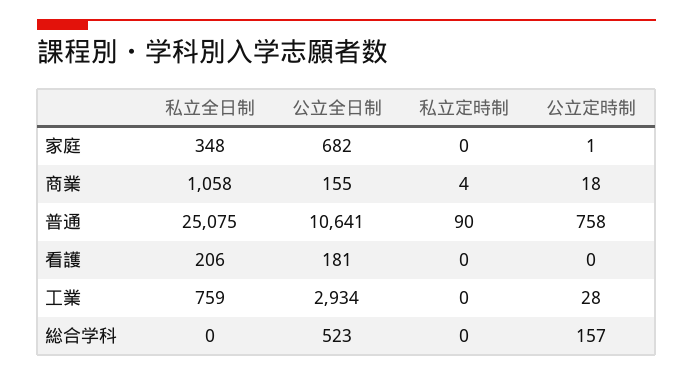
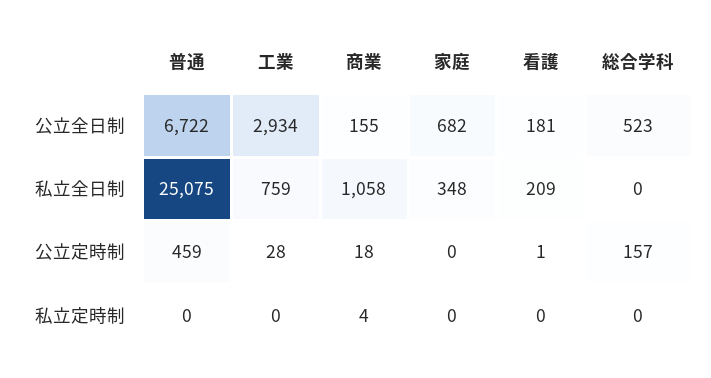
公立定時制, 家庭: 1 -> 0
公立全日制, 普通: 10641 -> 6722
私立定時制, 普通: 90 -> 0
公立定時制, 普通: 758 -> 459
私立全日制, 看護: 206 -> 209
公立定時制, 看護: 0 -> 1

